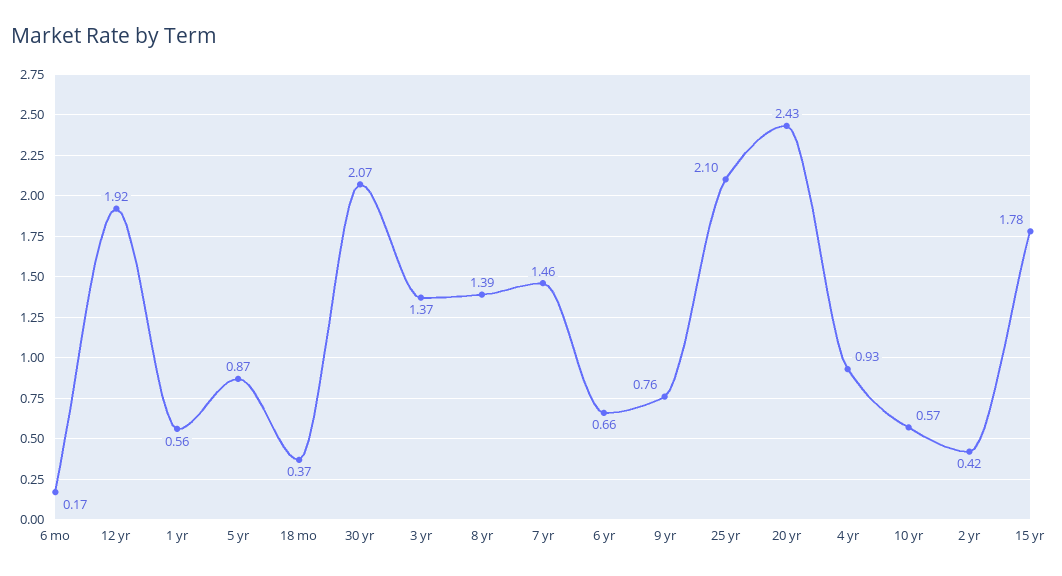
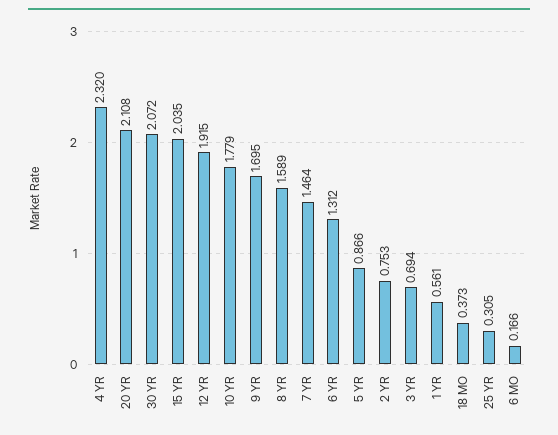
3 yr: 1.37 -> 0.694
8 yr: 1.39 -> 1.589
6 yr: 0.66 -> 1.312
9 yr: 0.76 -> 1.695
25 yr: 2.1 -> 0.305
20 yr: 2.43 -> 2.108
4 yr: 0.93 -> 2.32
10 yr: 0.57 -> 1.779
2 yr: 0.42 -> 0.753
15 yr: 1.78 -> 2.035

